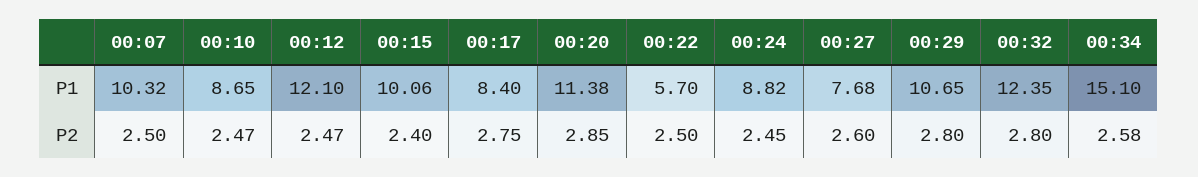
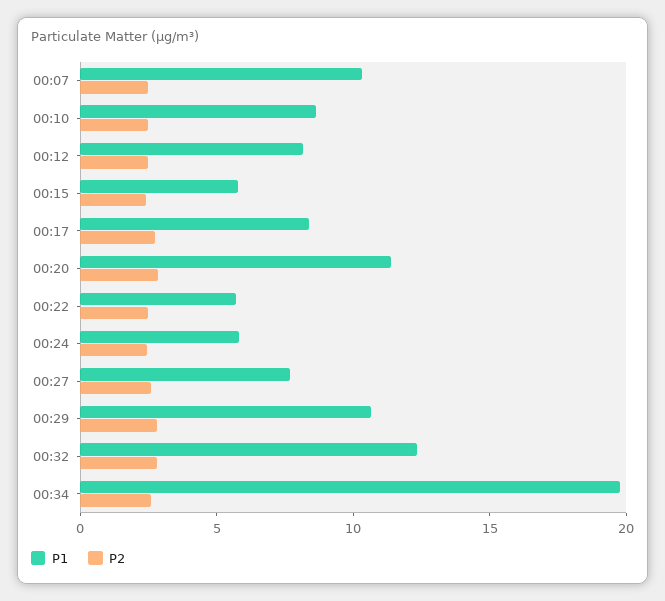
P1, 00:12: 12.1 -> 8
P1, 00:15: 10.06 -> 6
P1, 00:24: 8.82 -> 6
P1, 00:34: 15.1 -> 20

